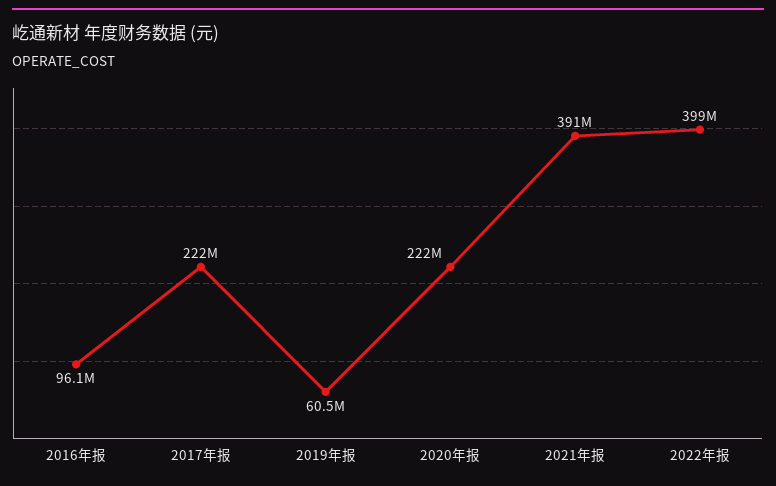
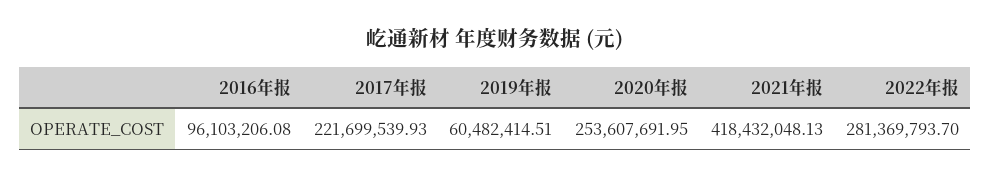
2020年报: 222000000 -> 253607691.95
2021年报: 391000000 -> 418432048.13
2022年报: 399000000 -> 281369793.7

